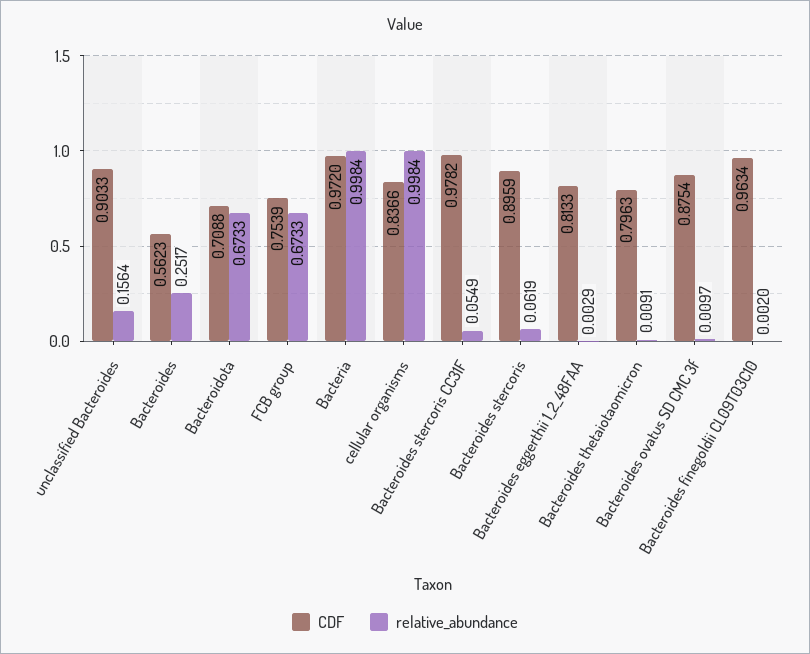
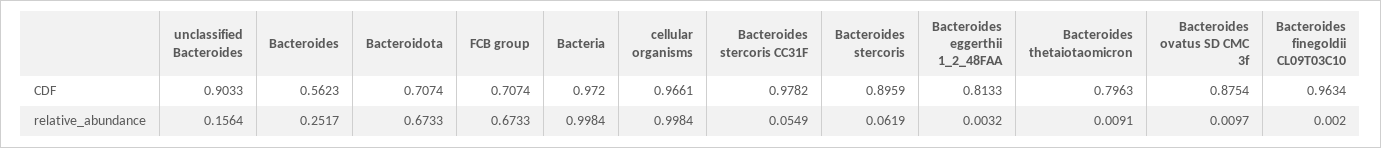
CDF, Bacteroidota: 0.7088 -> 0.7074
CDF, FCB group: 0.7539 -> 0.7074
CDF, cellular organisms: 0.8366 -> 0.9661
relative_abundance, Bacteroides eggerthii 1_2_48FAA: 0.0029 -> 0.0032

